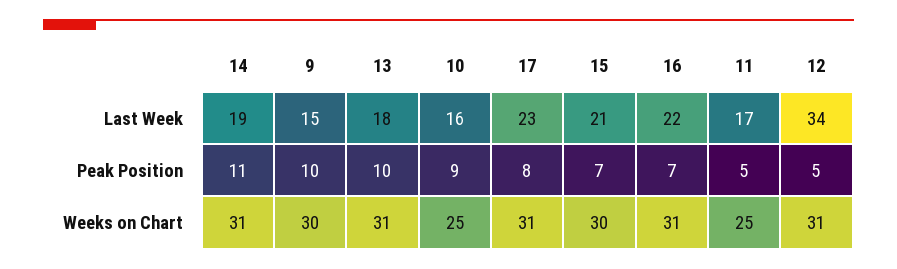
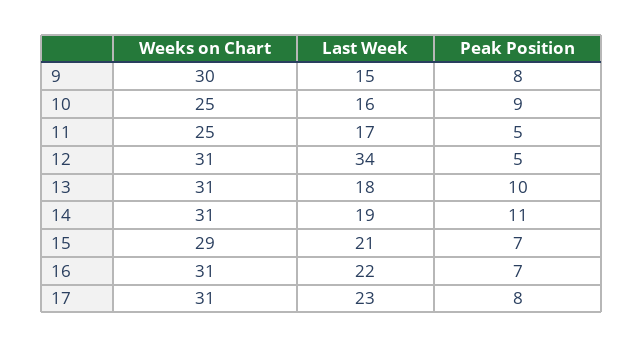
9, Peak Position: 10 -> 8
15, Weeks on Chart: 30 -> 29

